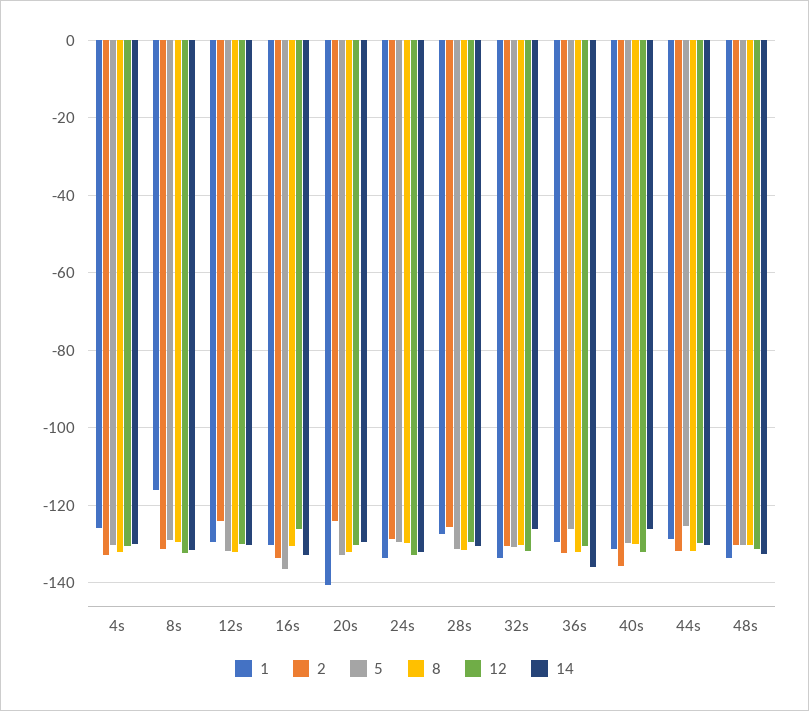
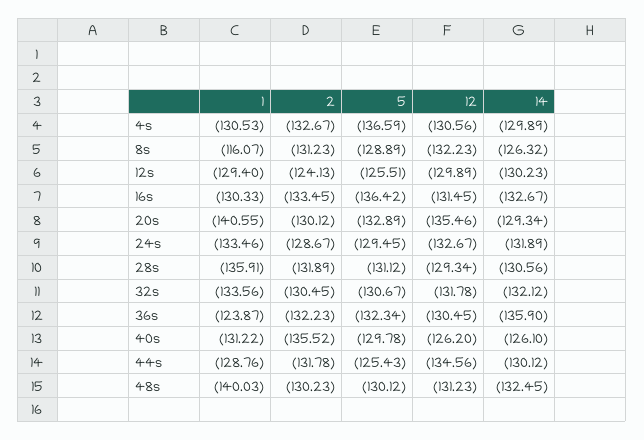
1, 4s: -126 -> -130.53
5, 4s: -130 -> -136.59
8, 4s: -132 -> none
8, 8s: -130 -> none
14, 8s: -132 -> -126.32
5, 12s: -132 -> -125.51
8, 12s: -132 -> none
8, 16s: -130 -> none
12, 16s: -126 -> -131.45
2, 20s: -124 -> -130.12
8, 20s: -132 -> none
12, 20s: -130 -> -135.46
8, 24s: -130 -> none
1, 28s: -128 -> -135.91
2, 28s: -126 -> -131.89
8, 28s: -132 -> none
8, 32s: -130 -> none
14, 32s: -126 -> -132.12
1, 36s: -130 -> -123.87
5, 36s: -126 -> -132.34
8, 36s: -132 -> none
8, 40s: -130 -> none
12, 40s: -132 -> -126.2
8, 44s: -132 -> none
12, 44s: -130 -> -134.56
1, 48s: -134 -> -140.03
8, 48s: -130 -> none

